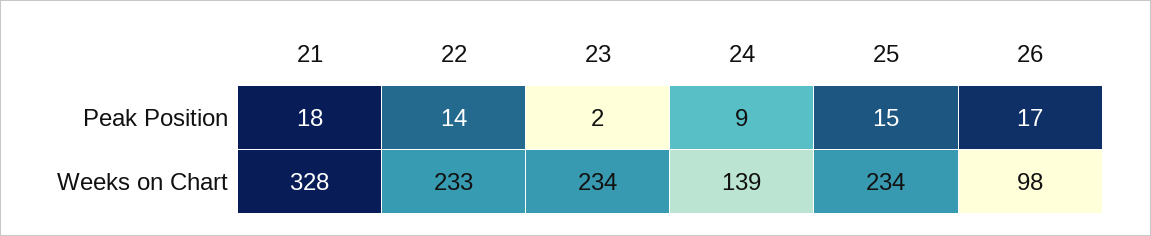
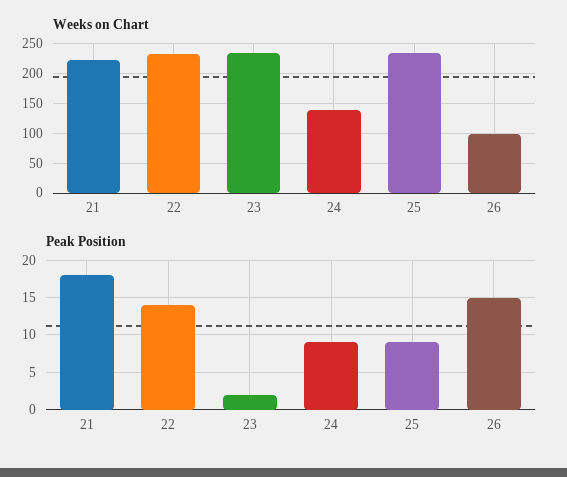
Peak Position, 25: 15 -> 9
Peak Position, 26: 17 -> 15
Weeks on Chart, 21: 328 -> 225

